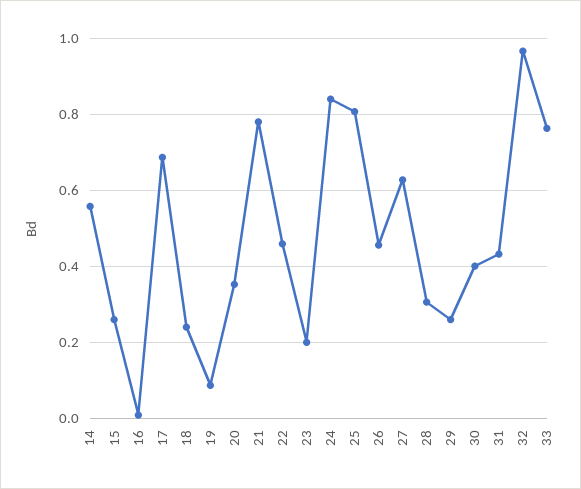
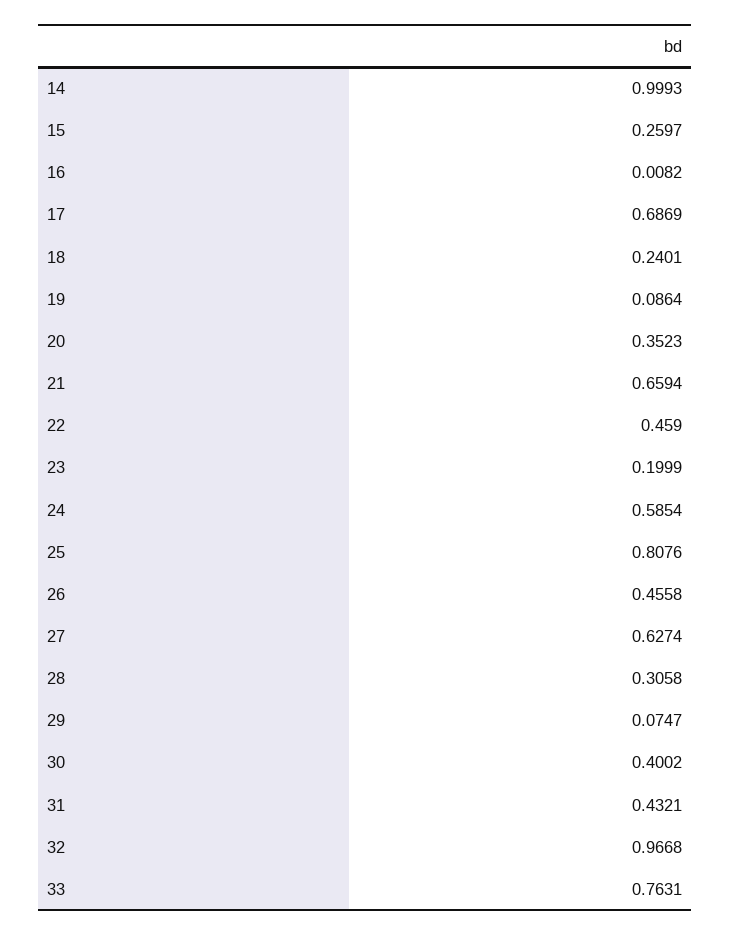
14: 0.56 -> 0.9993
21: 0.78 -> 0.6594
24: 0.84 -> 0.5854
29: 0.26 -> 0.0747

